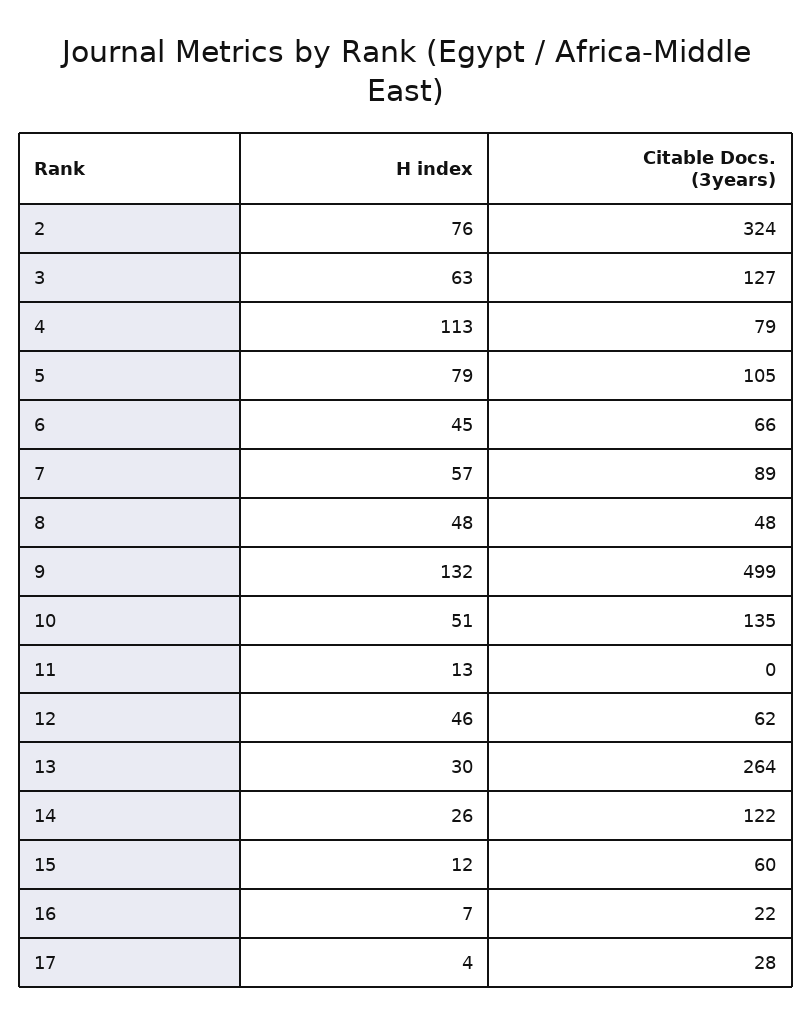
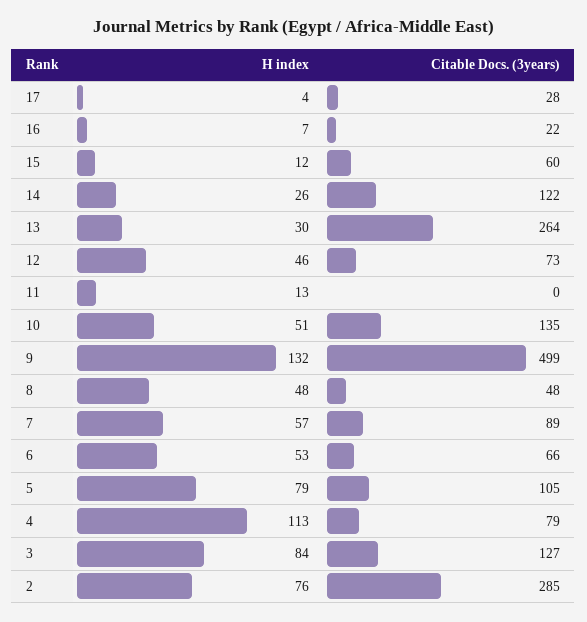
Citable Docs. (3years), 2: 324 -> 285
H index, 3: 63 -> 84
H index, 6: 45 -> 53
Citable Docs. (3years), 12: 62 -> 73

